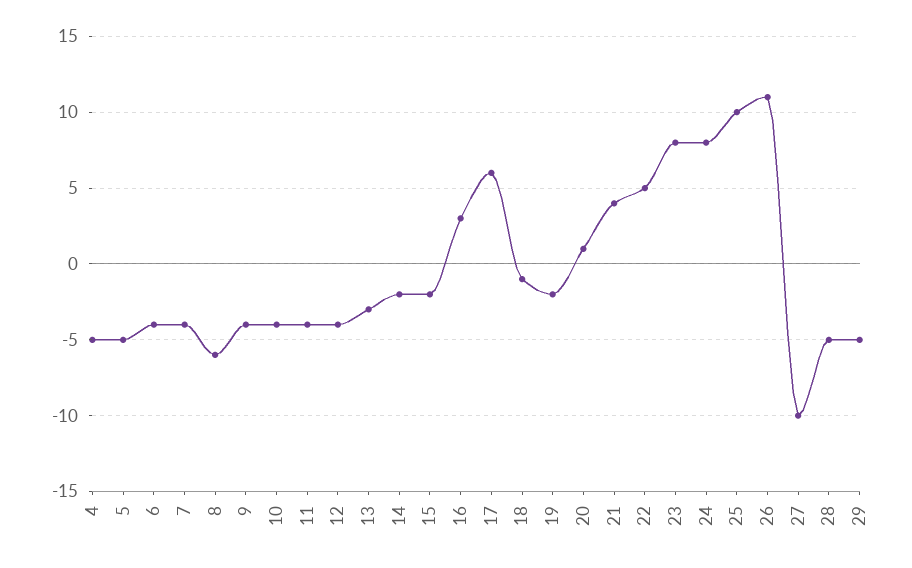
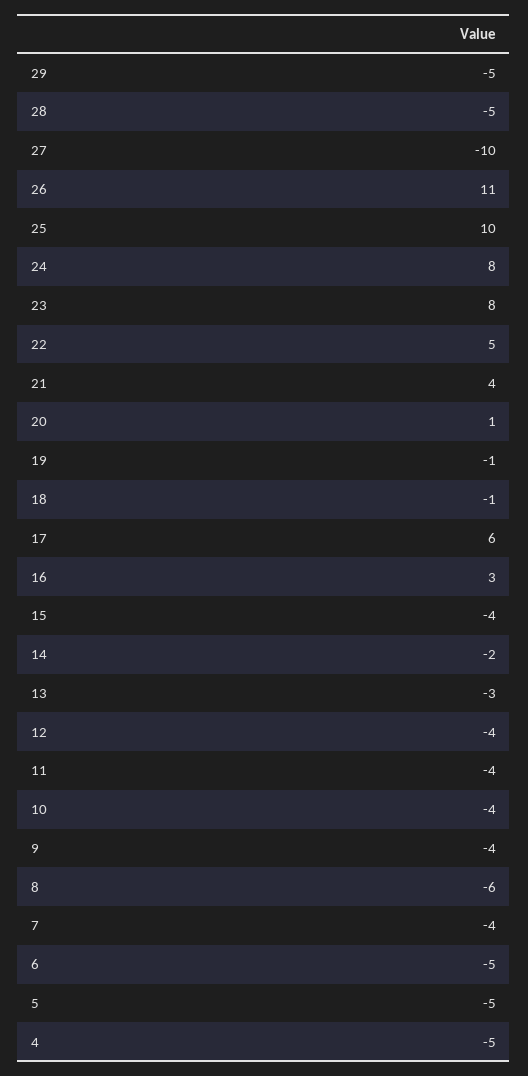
6: -4 -> -5
15: -2 -> -4
19: -2 -> -1

